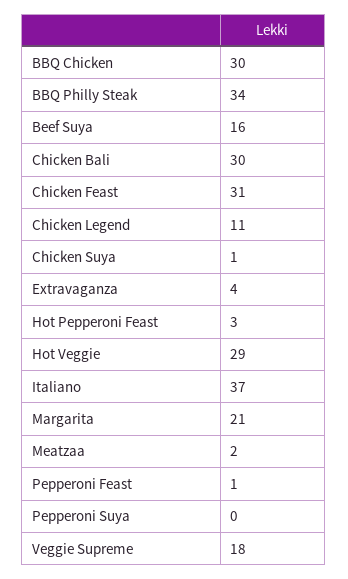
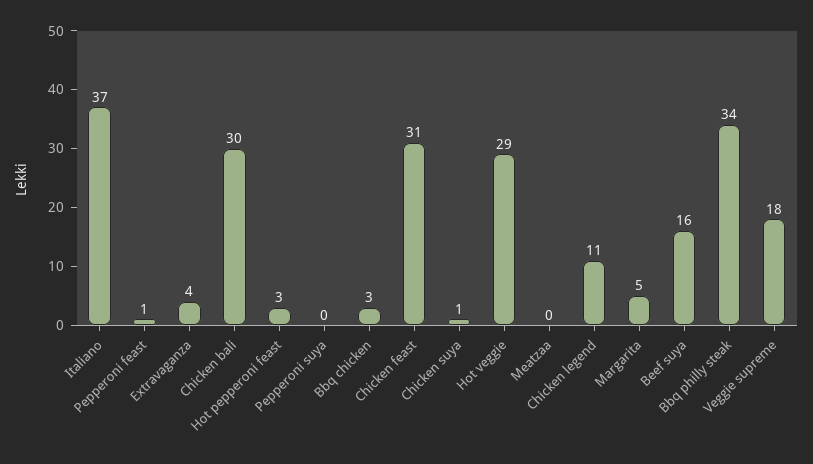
BBQ Chicken: 30 -> 3
Margarita: 21 -> 5
Meatzaa: 2 -> 0

